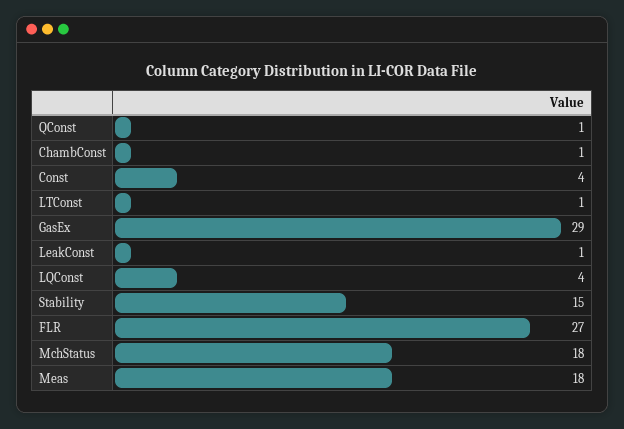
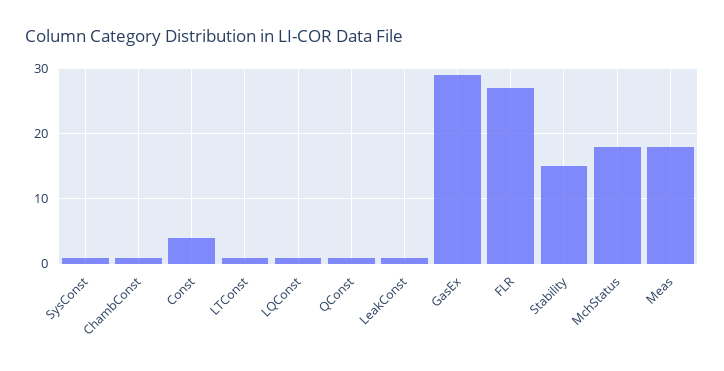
LQConst: 4 -> 1
SysConst: none -> 1

